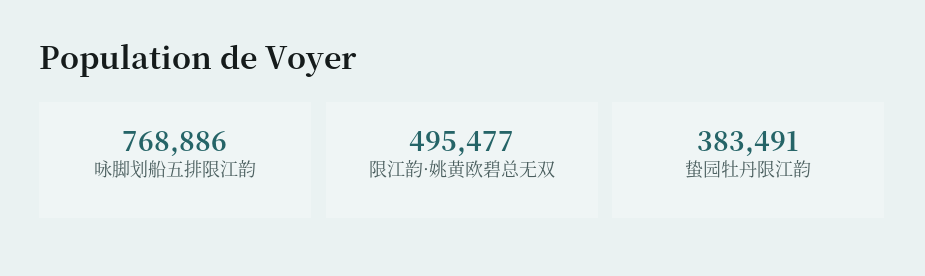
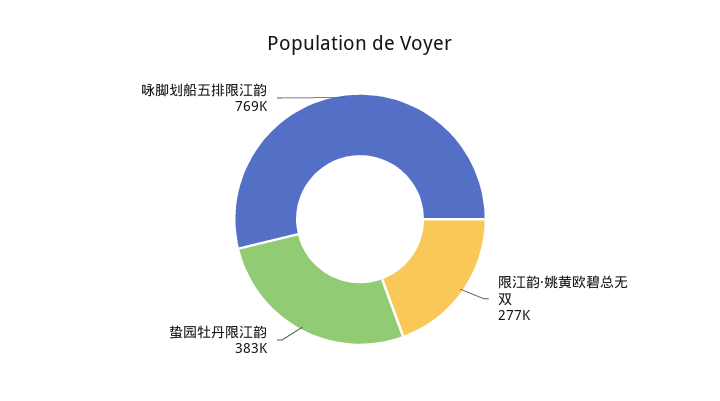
限江韵·姚黄欧碧总无双: 495477 -> 277000

